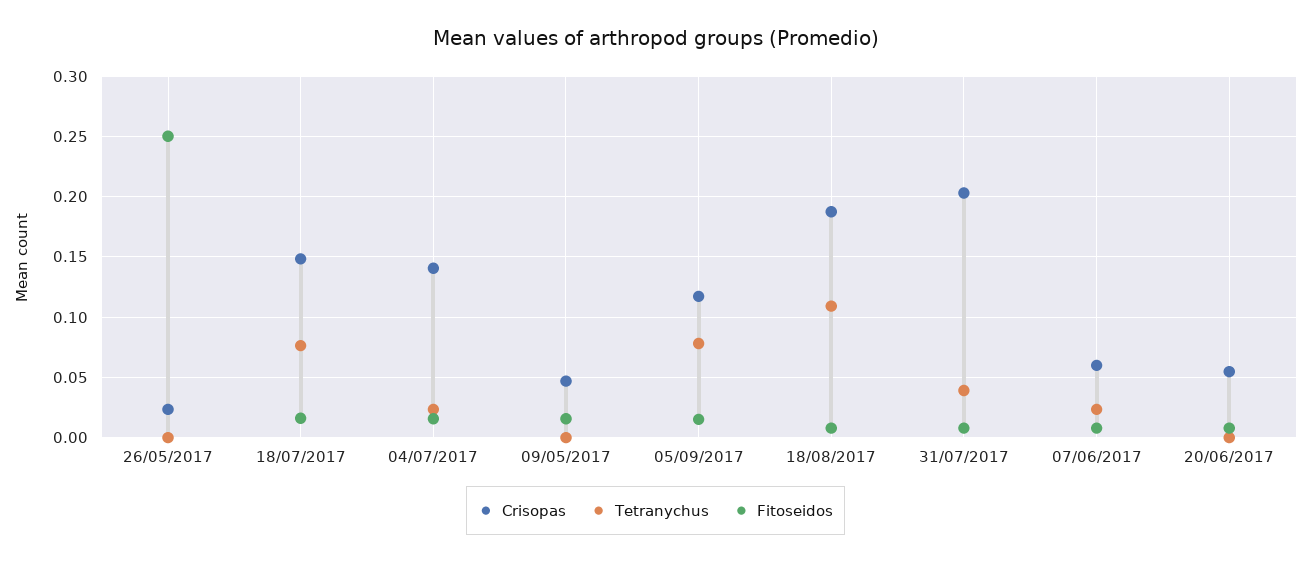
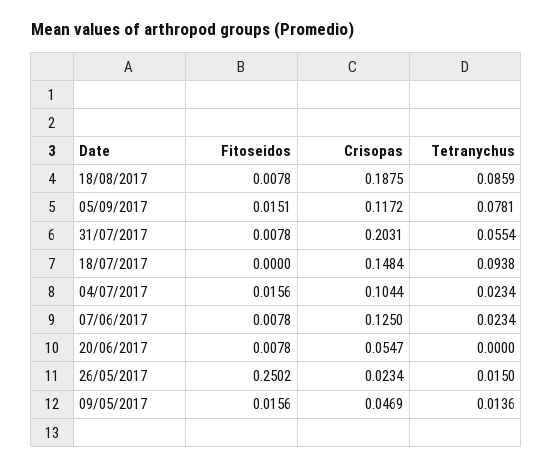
Tetranychus, 26/05/2017: 0 -> 0.015
Tetranychus, 18/07/2017: 0.075 -> 0.0938
Fitoseidos, 18/07/2017: 0.015 -> 0
Crisopas, 04/07/2017: 0.14 -> 0.1044
Tetranychus, 09/05/2017: 0 -> 0.0136
Tetranychus, 18/08/2017: 0.11 -> 0.0859
Tetranychus, 31/07/2017: 0.04 -> 0.0554
Crisopas, 07/06/2017: 0.06 -> 0.125

